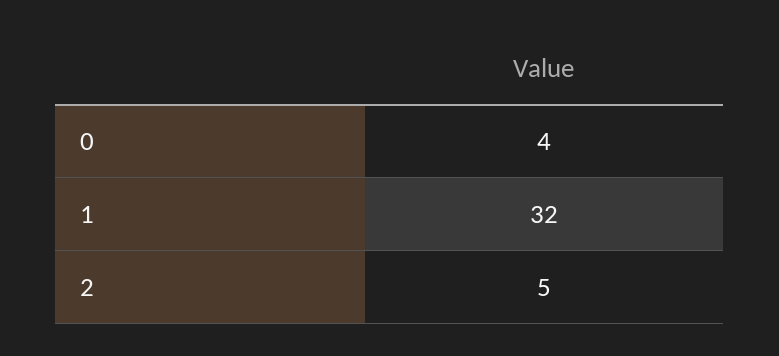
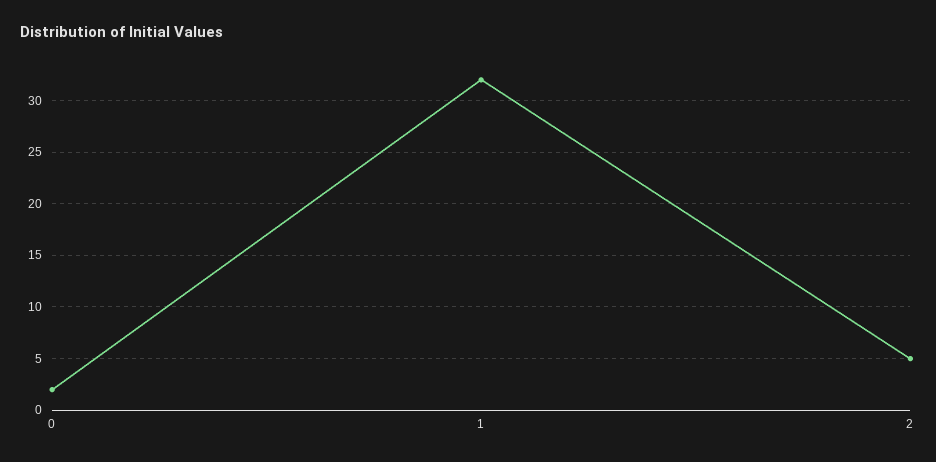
0: 4 -> 2

